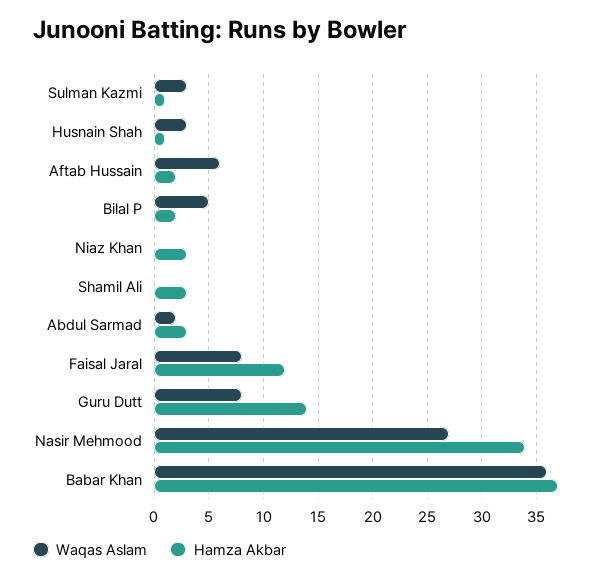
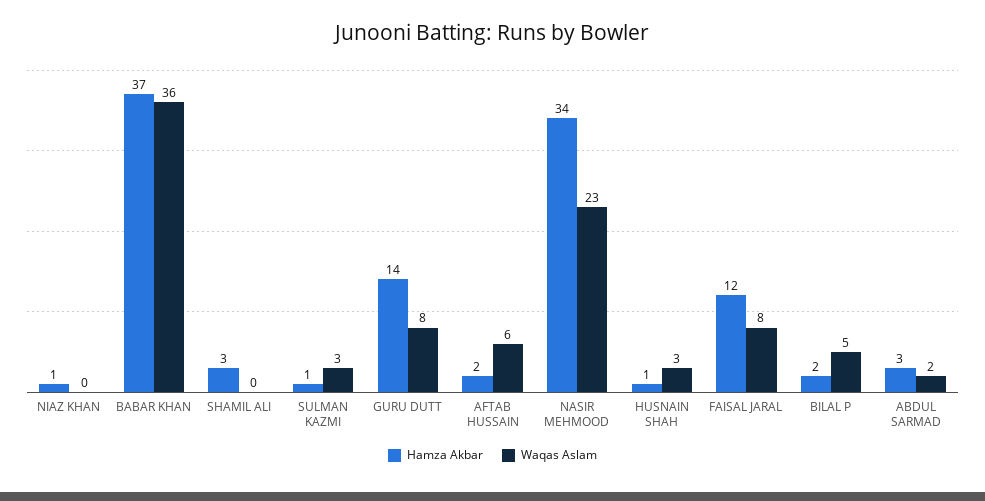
Hamza Akbar, Niaz Khan: 3 -> 1
Waqas Aslam, Nasir Mehmood: 27 -> 23

